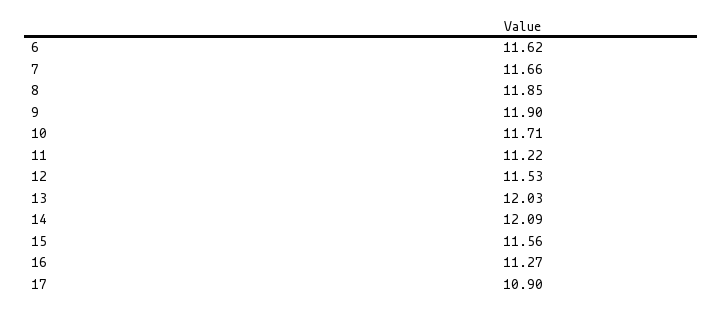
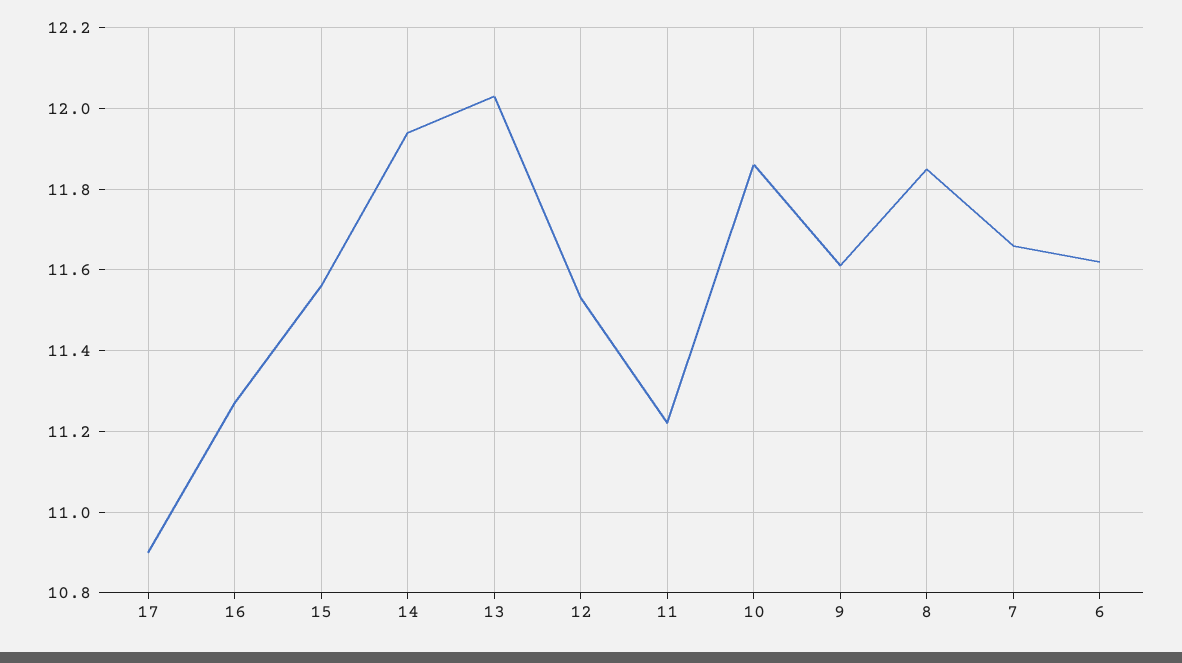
9: 11.9 -> 11.6
10: 11.71 -> 11.85
14: 12.09 -> 11.95

